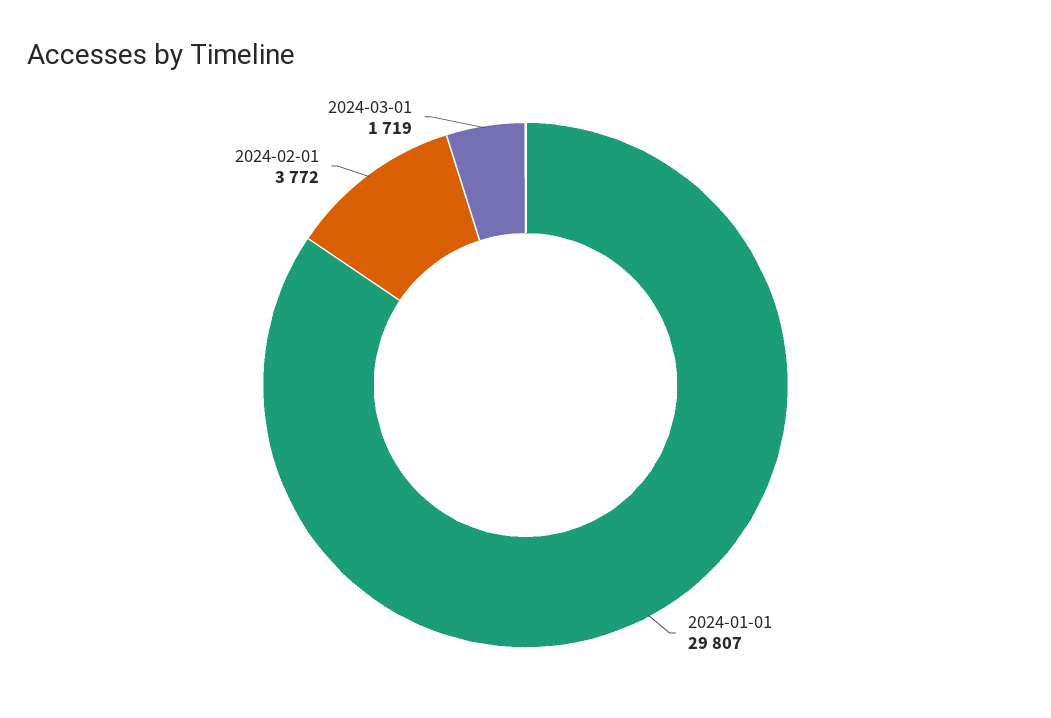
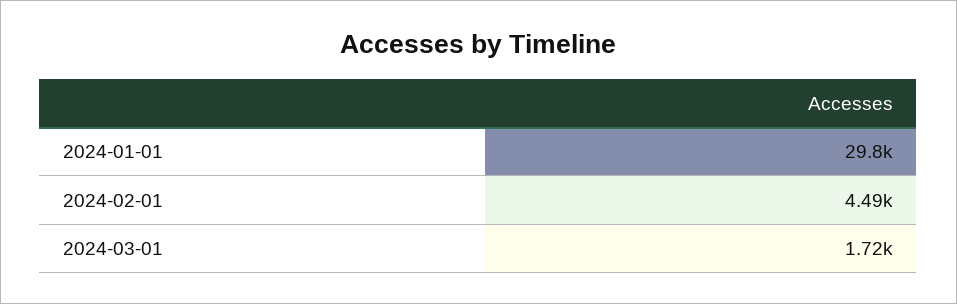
2024-02-01: 3772 -> 4490

